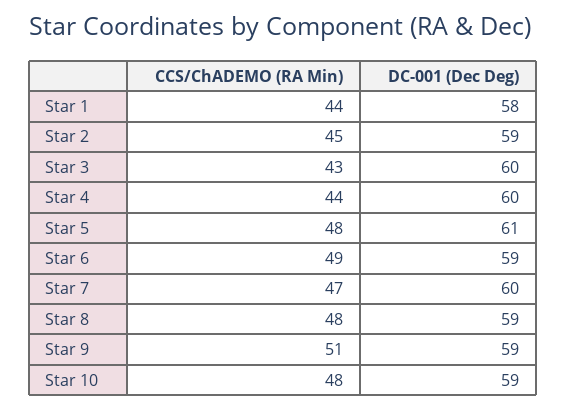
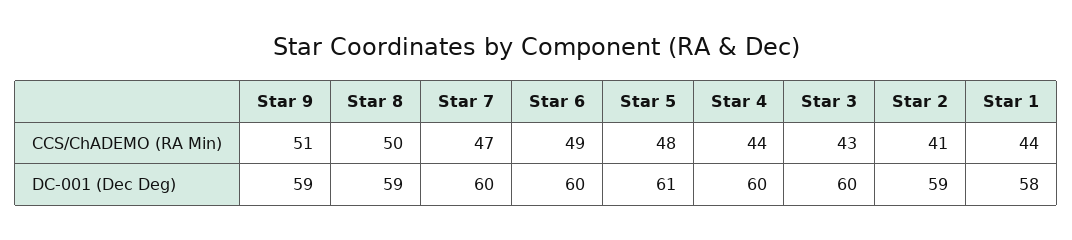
CCS/ChADEMO (RA Min), Star 2: 45 -> 41
DC-001 (Dec Deg), Star 6: 59 -> 60
CCS/ChADEMO (RA Min), Star 8: 48 -> 50
CCS/ChADEMO (RA Min), Star 10: 48 -> none
DC-001 (Dec Deg), Star 10: 59 -> none

